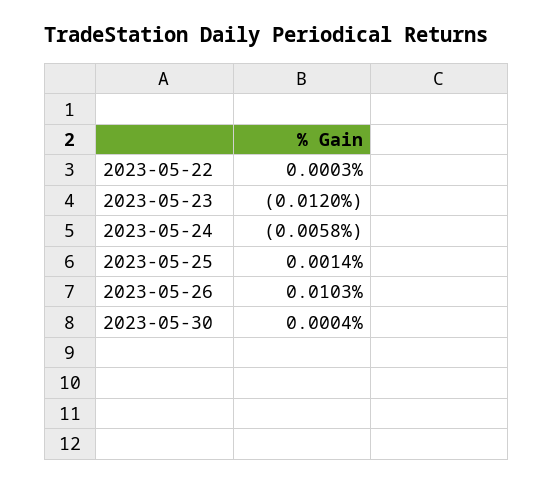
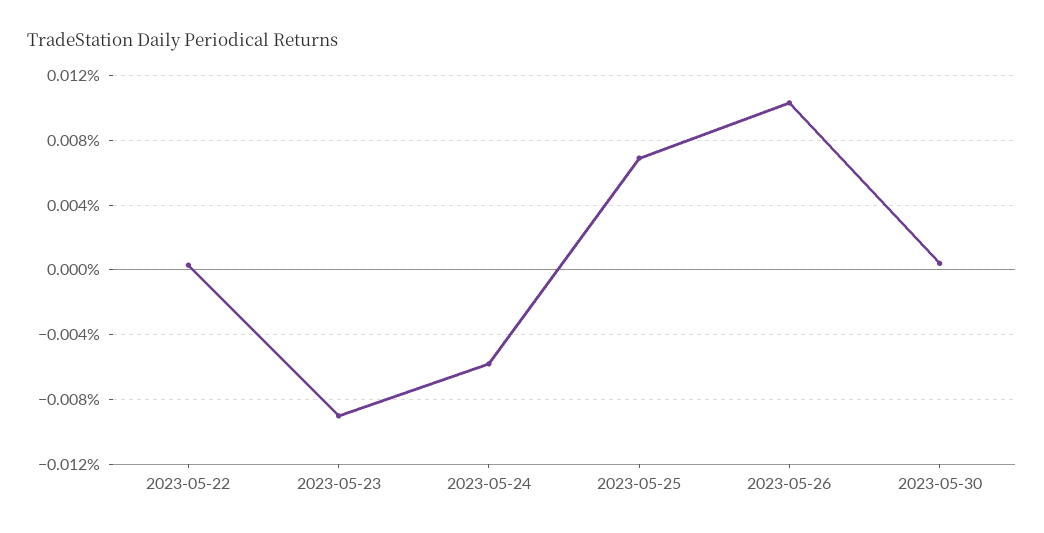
2023-05-23: -0.012 -> -0.009
2023-05-25: 0.0014 -> 0.007

